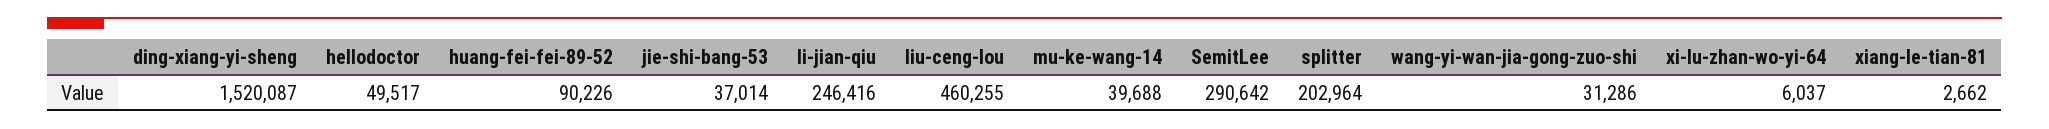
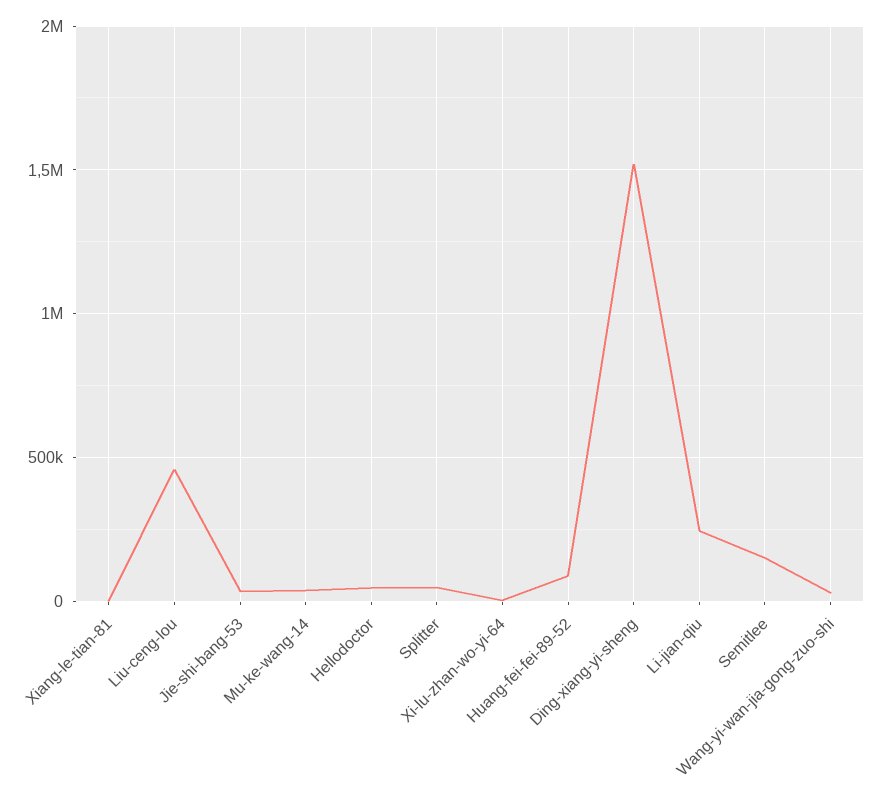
SemitLee: 290642 -> 150000
splitter: 202964 -> 50000

